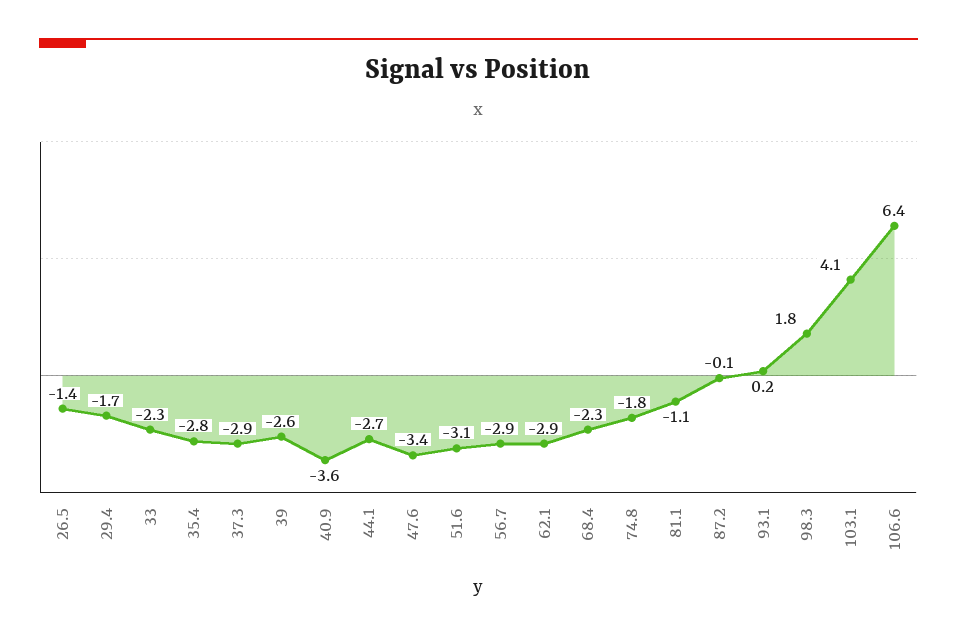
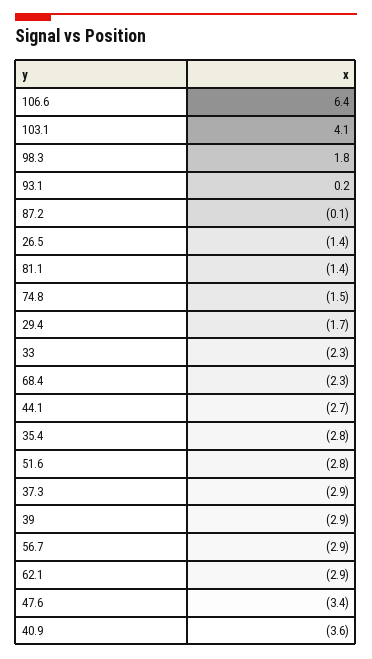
39: -2.6 -> -2.9
51.6: -3.1 -> -2.8
74.8: -1.8 -> -1.5
81.1: -1.1 -> -1.4

